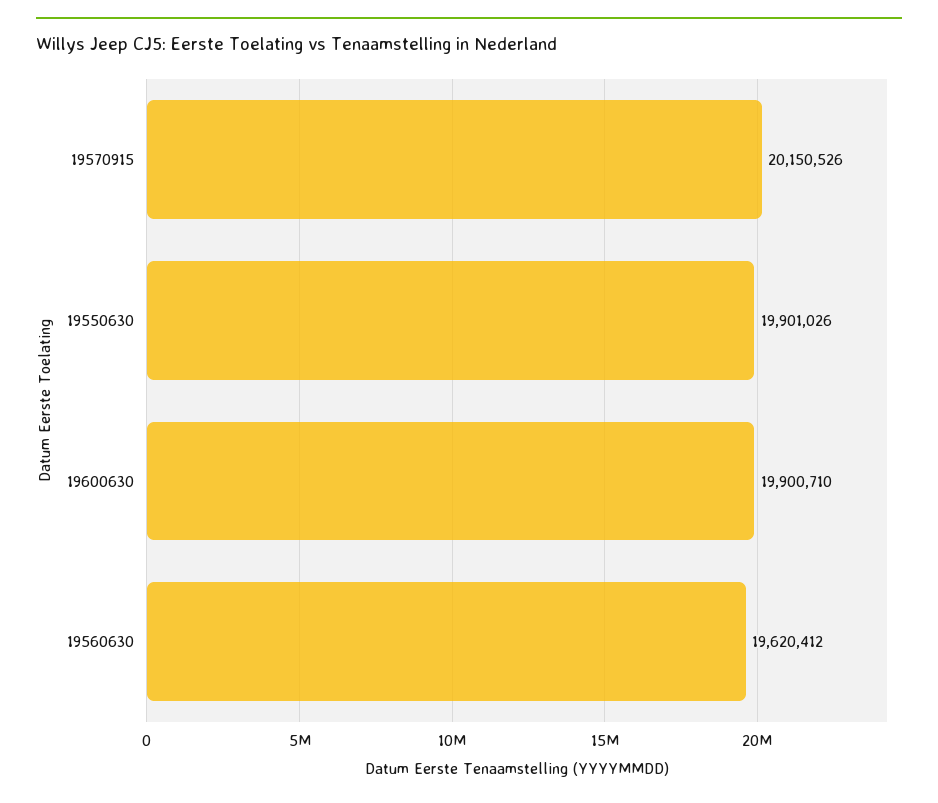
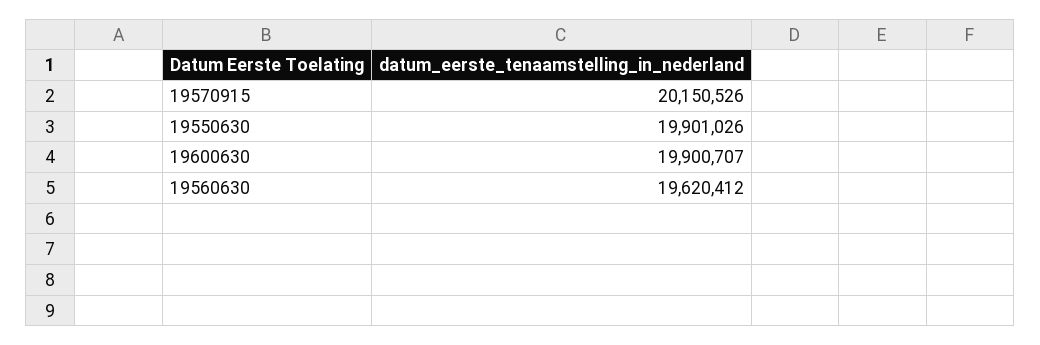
19600630: 19900710 -> 19900707

